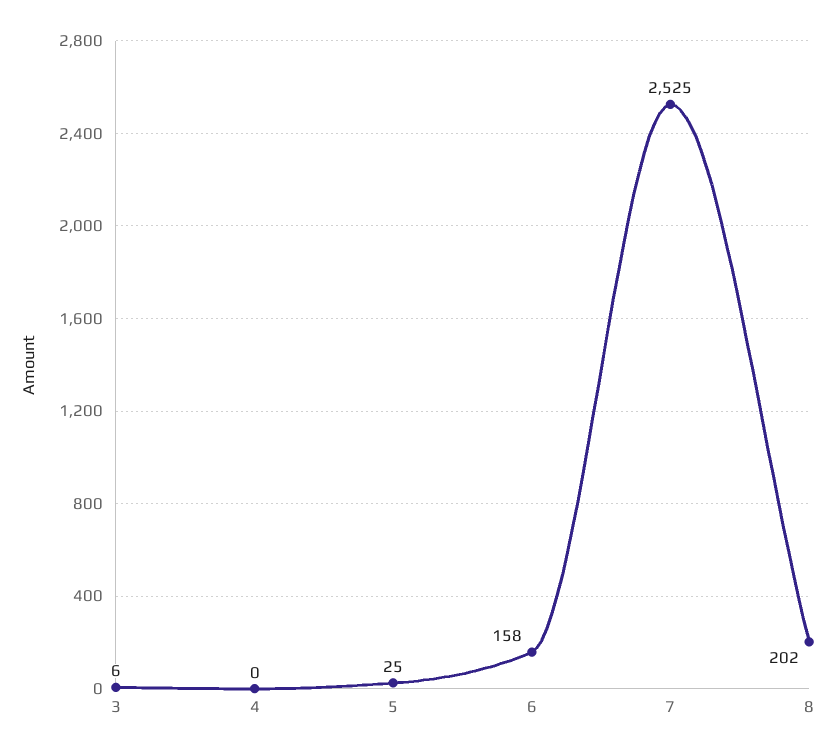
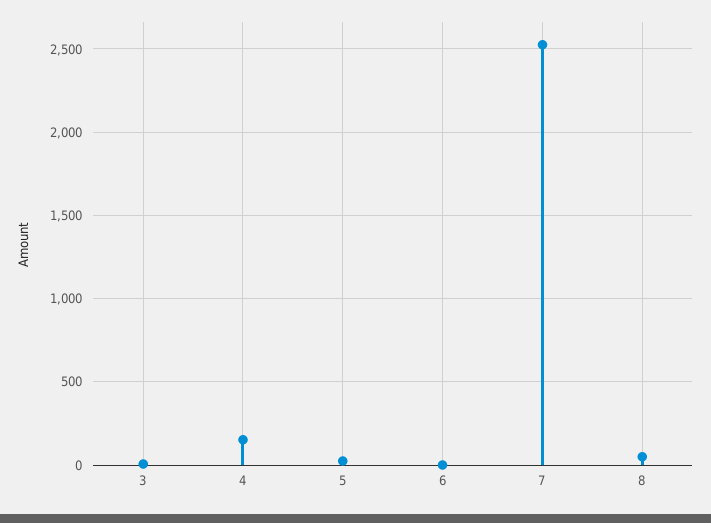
4: 0 -> 150
6: 158 -> 0
8: 202 -> 50

